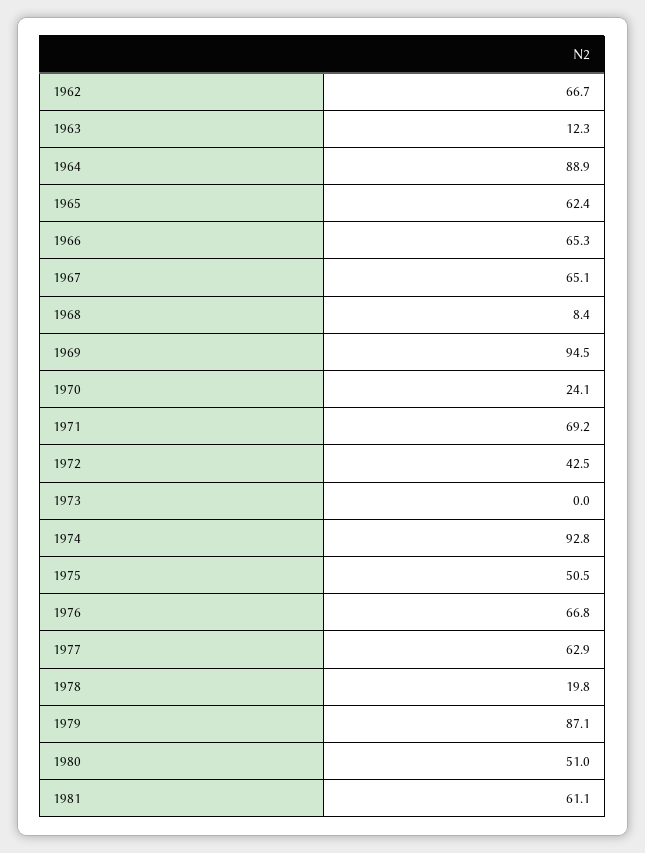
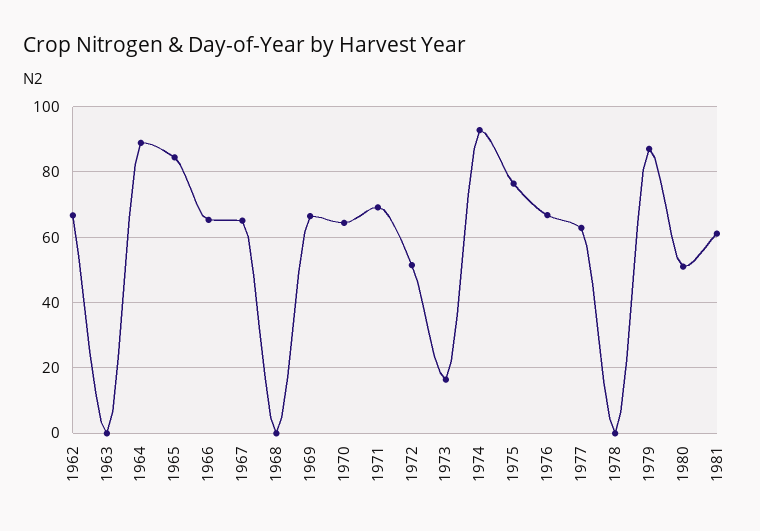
1963: 12.3 -> 0
1965: 62.4 -> 84
1968: 8.4 -> 0
1969: 94.5 -> 66
1970: 24.1 -> 64
1972: 42.5 -> 52
1973: 0 -> 16
1975: 50.5 -> 76
1978: 19.8 -> 0

